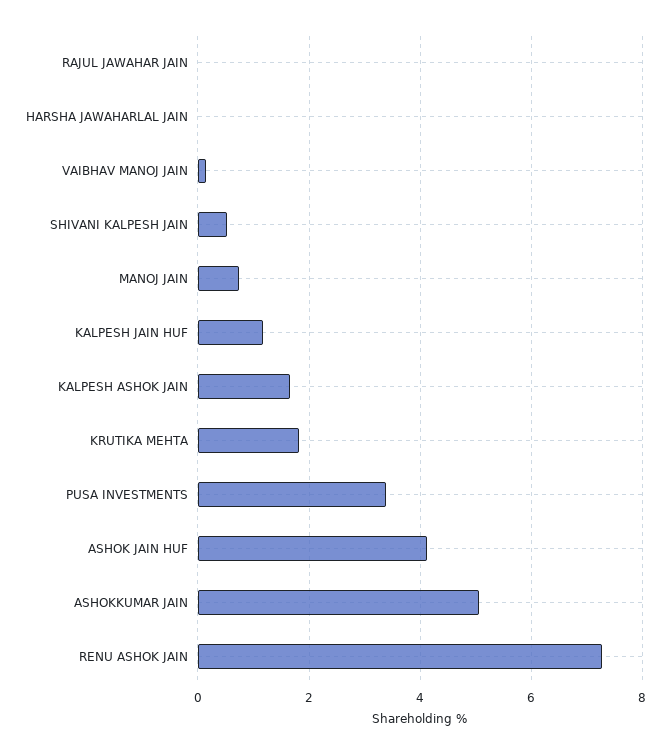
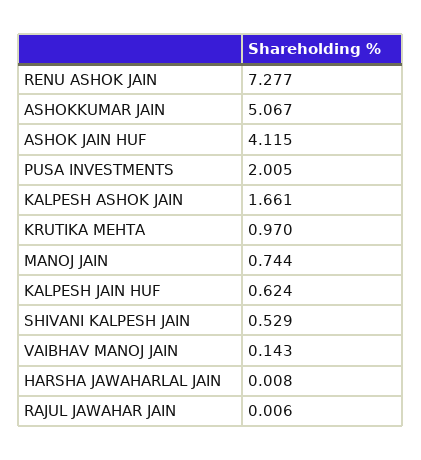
KALPESH JAIN HUF: 1.2 -> 0.624
KRUTIKA MEHTA: 1.8 -> 0.97
PUSA INVESTMENTS: 3.4 -> 2.005

